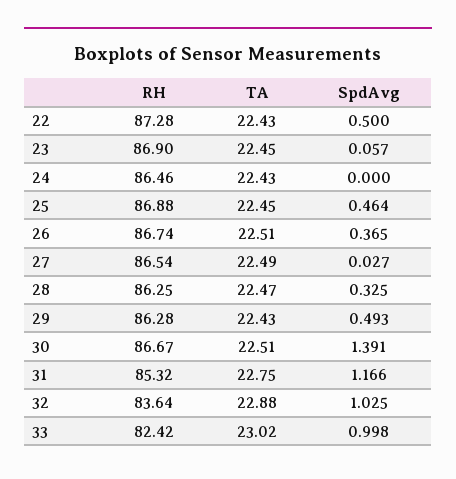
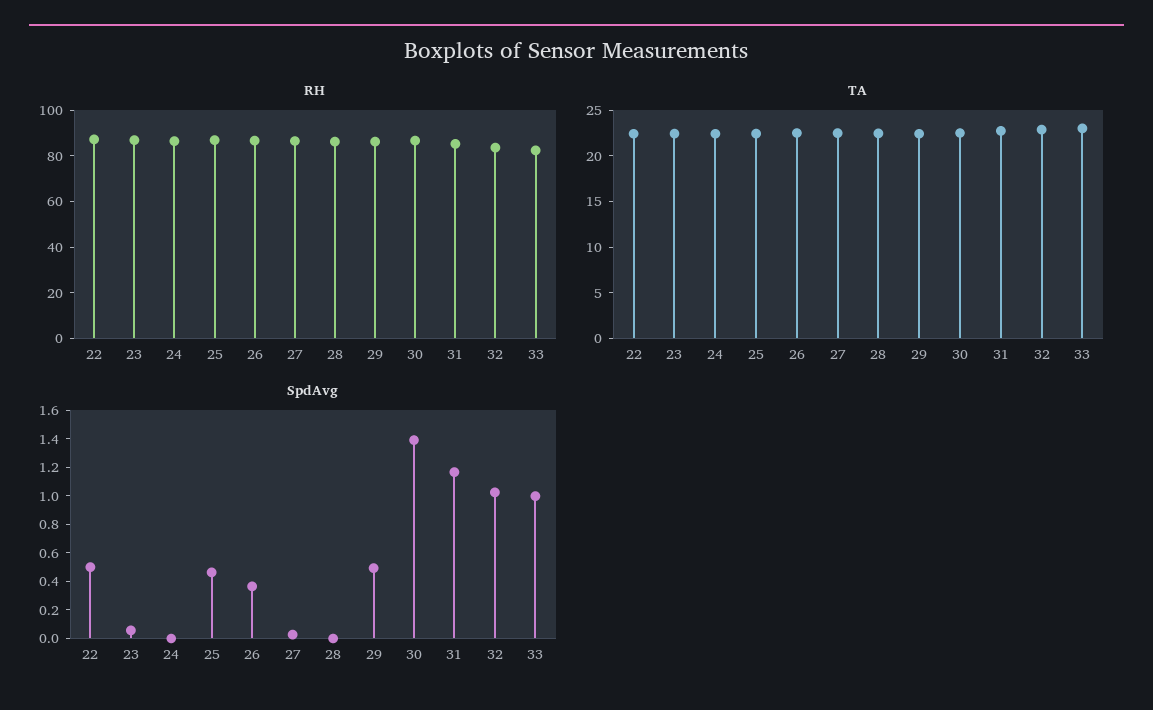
SpdAvg, 28: 0.325 -> 0

